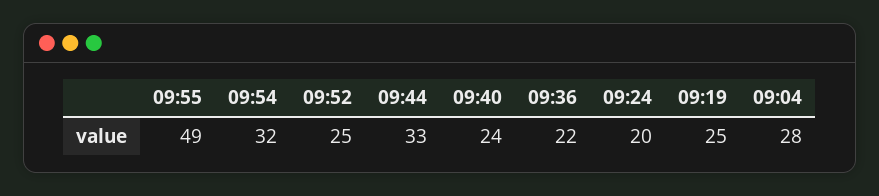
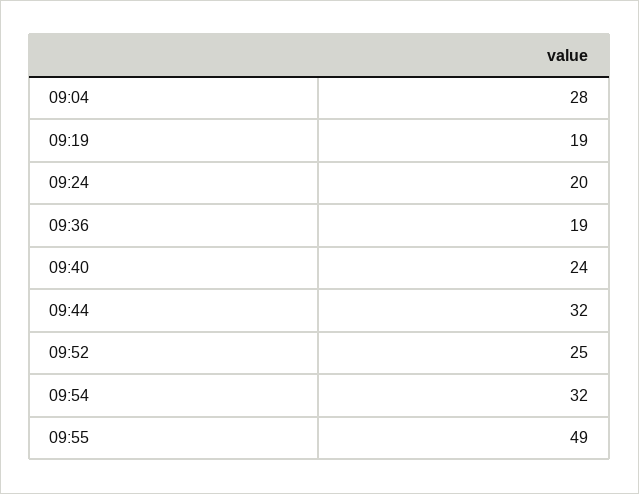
09:44: 33 -> 32
09:36: 22 -> 19
09:19: 25 -> 19

